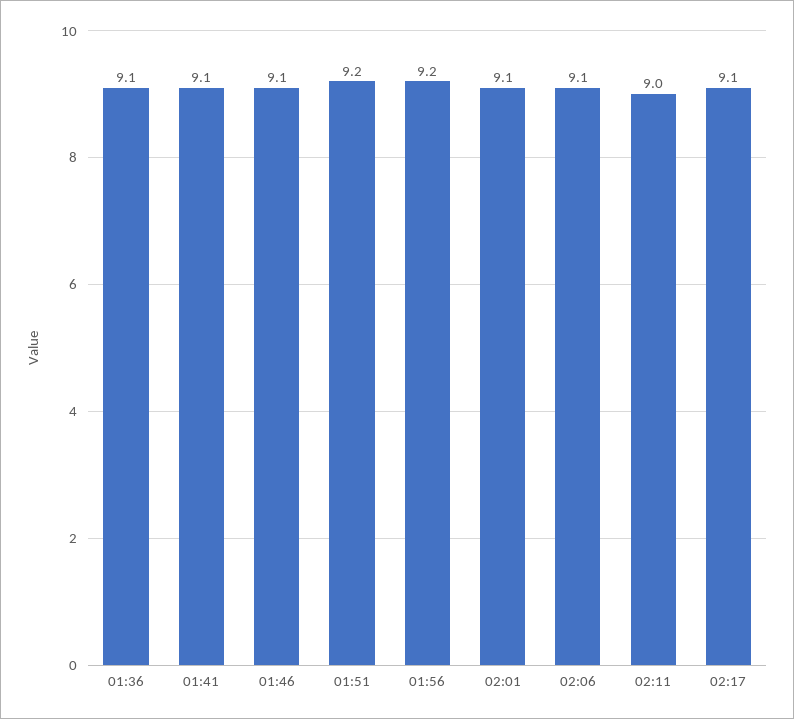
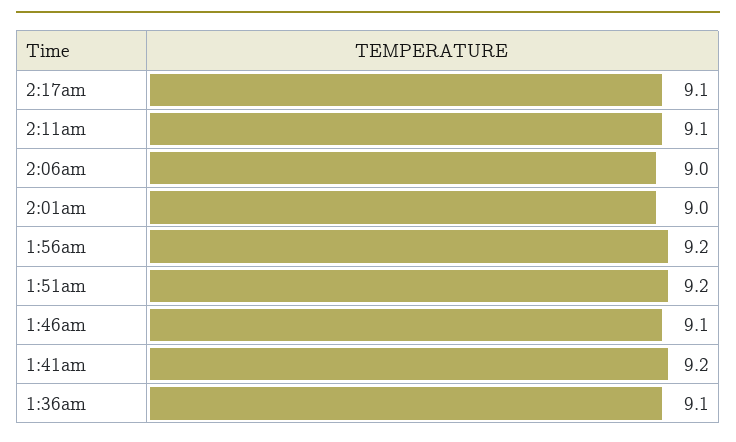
01:41: 9.1 -> 9.2
02:01: 9.1 -> 9
02:06: 9.1 -> 9
02:11: 9 -> 9.1

